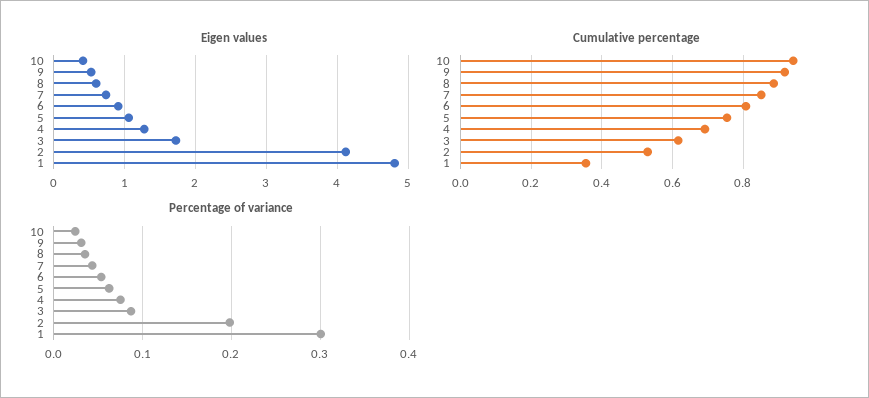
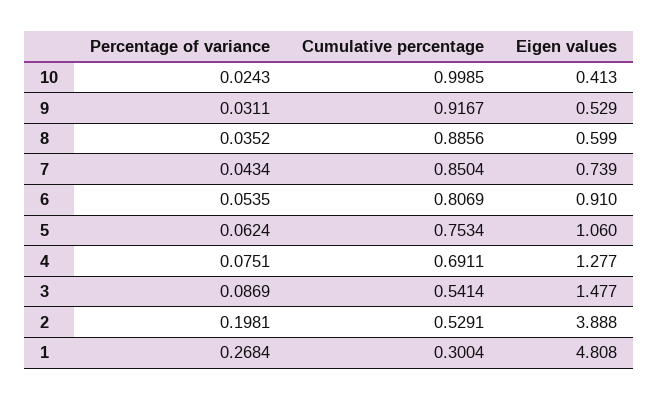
Eigen values, 3: 1.7 -> 1.477
Eigen values, 2: 4.1 -> 3.888
Cumulative percentage, 10: 0.94 -> 0.9985
Cumulative percentage, 3: 0.62 -> 0.5414
Cumulative percentage, 1: 0.36 -> 0.3004
Percentage of variance, 1: 0.3 -> 0.2684

